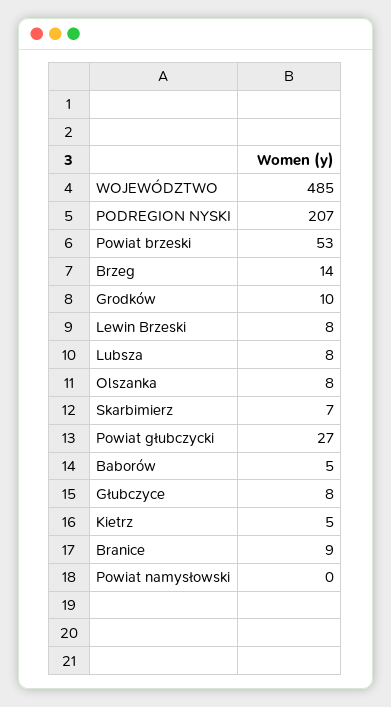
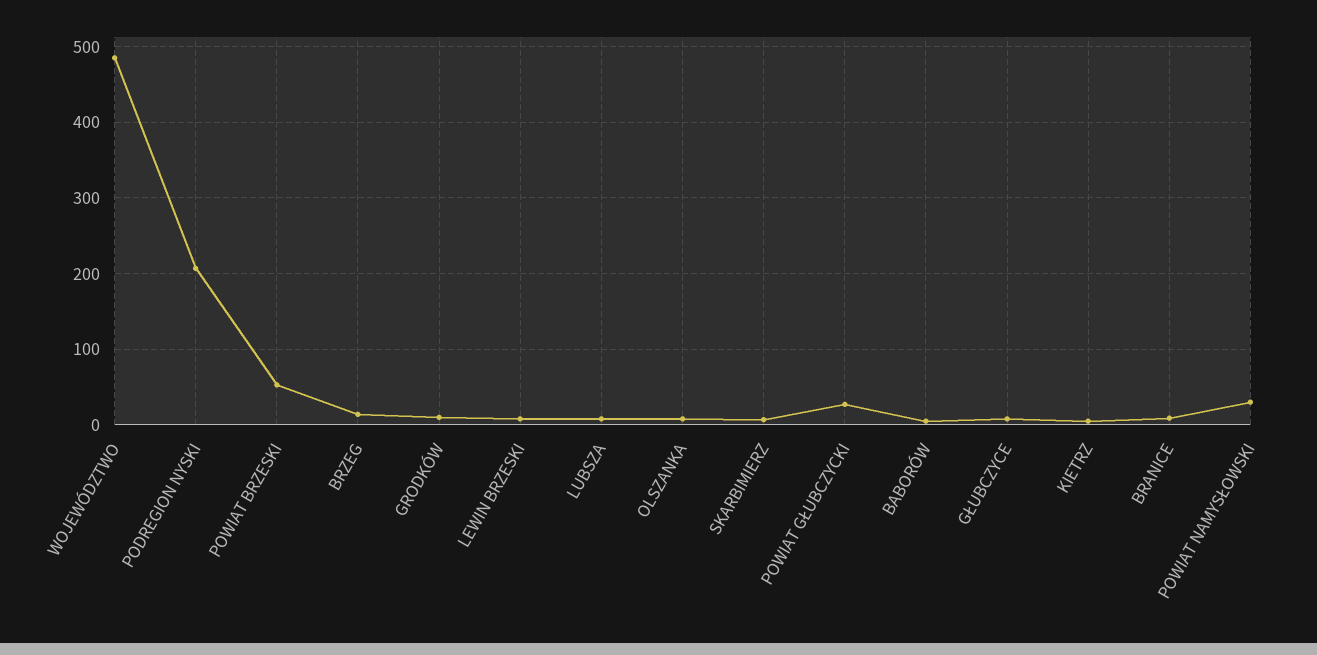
Powiat namysłowski: 0 -> 30

